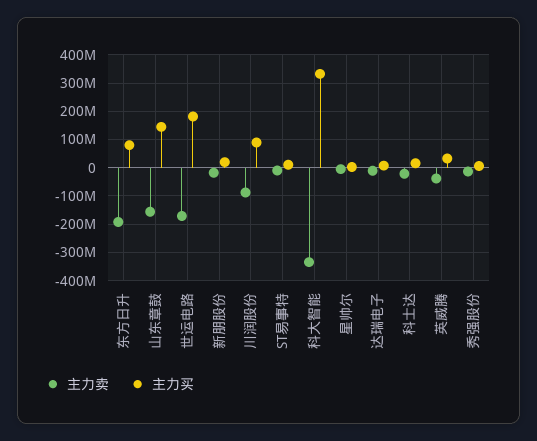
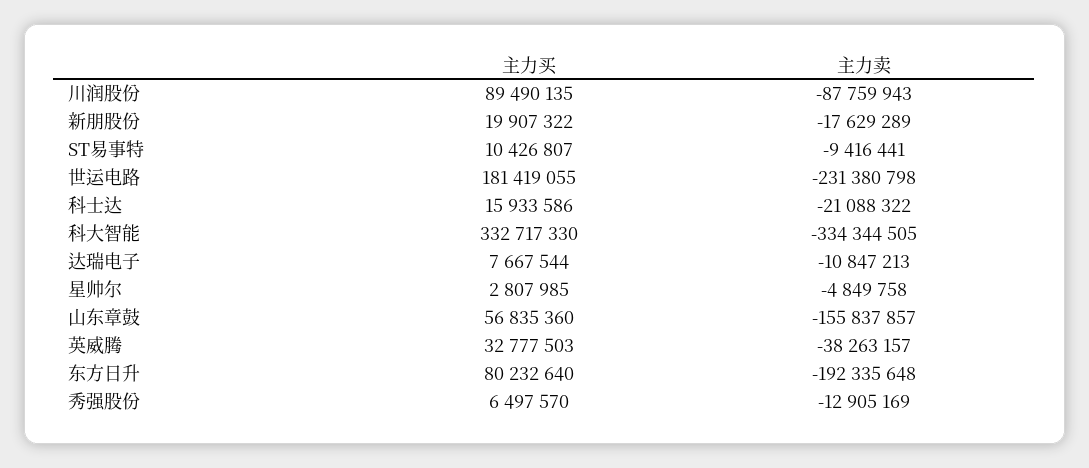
主力买, 山东章鼓: 150000000 -> 56835360
主力卖, 世运电路: -175000000 -> -231380798

